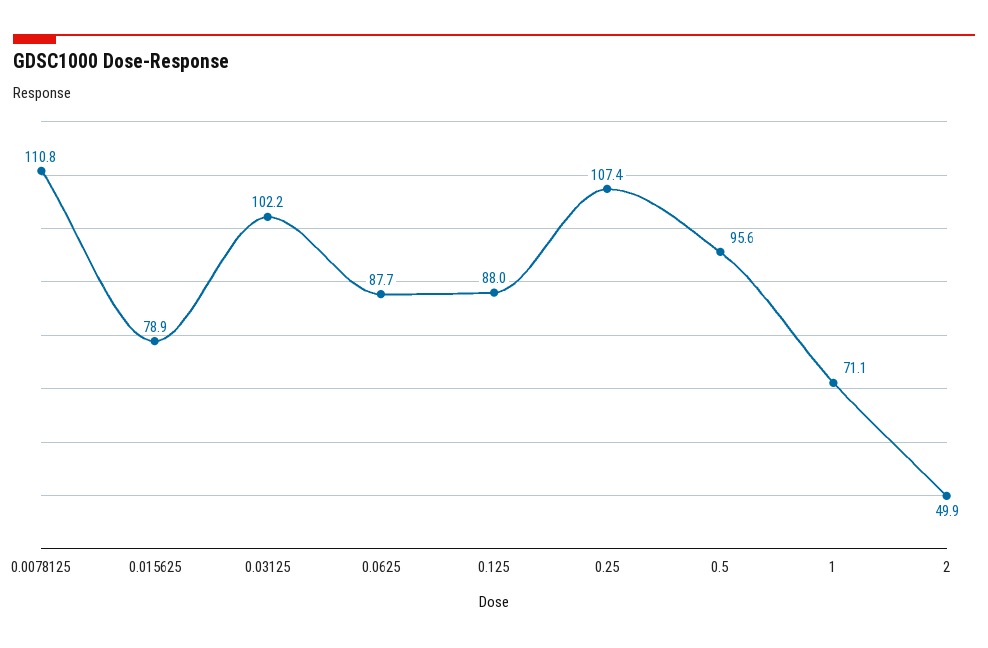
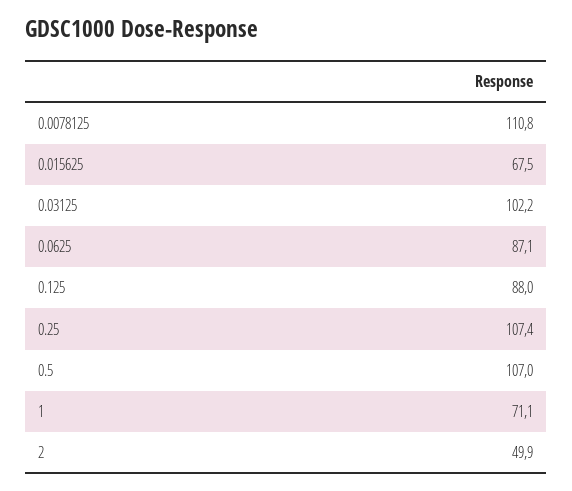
0.015625: 78.9 -> 67.5
0.0625: 87.7 -> 87.1
0.5: 95.6 -> 107

